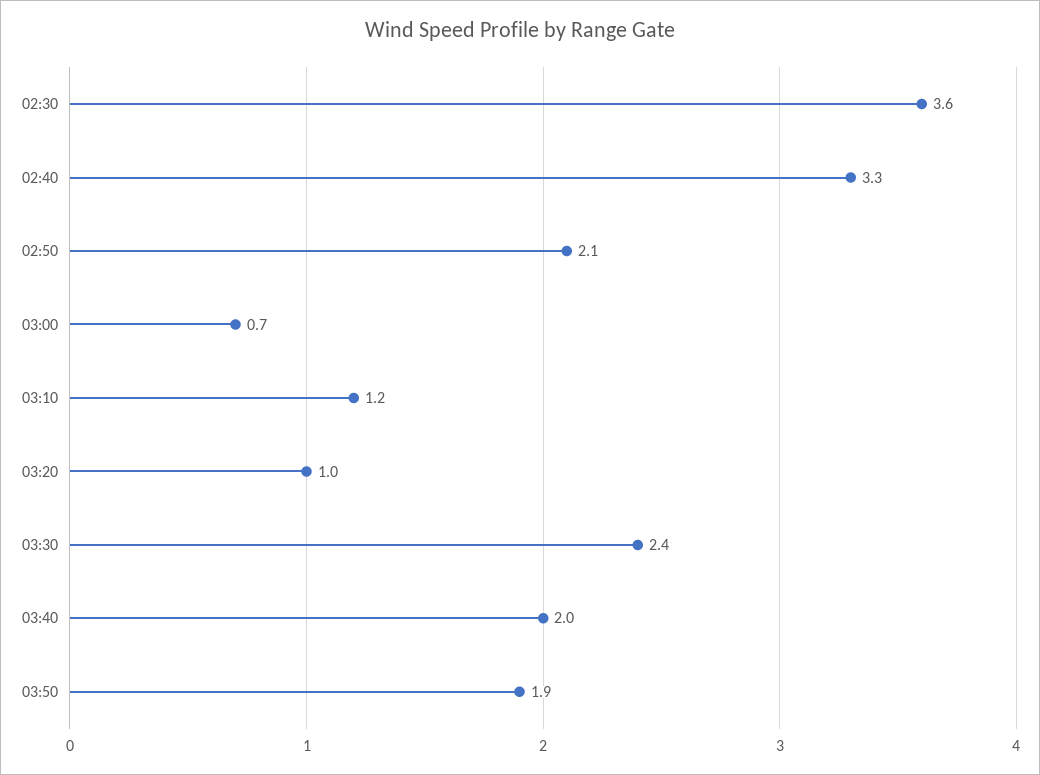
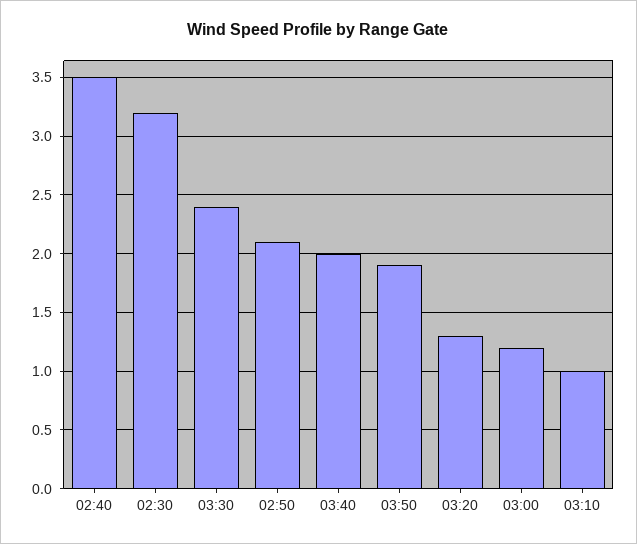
02:30: 3.6 -> 3.2
02:40: 3.3 -> 3.5
03:00: 0.7 -> 1.2
03:10: 1.2 -> 1
03:20: 1 -> 1.3

